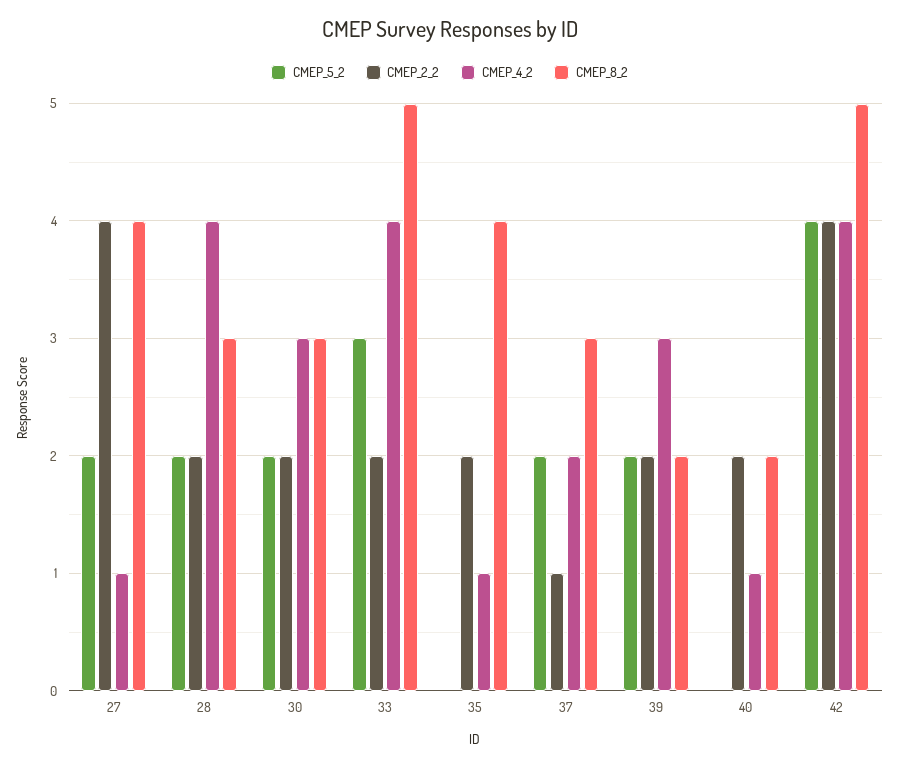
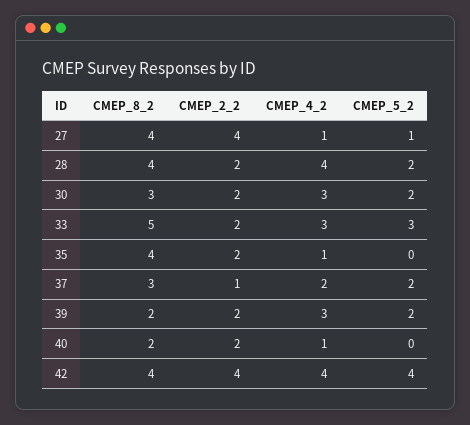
CMEP_5_2, 27: 2 -> 1
CMEP_8_2, 28: 3 -> 4
CMEP_4_2, 33: 4 -> 3
CMEP_8_2, 42: 5 -> 4

